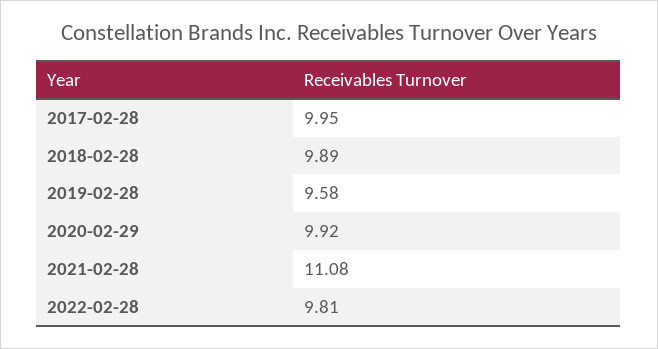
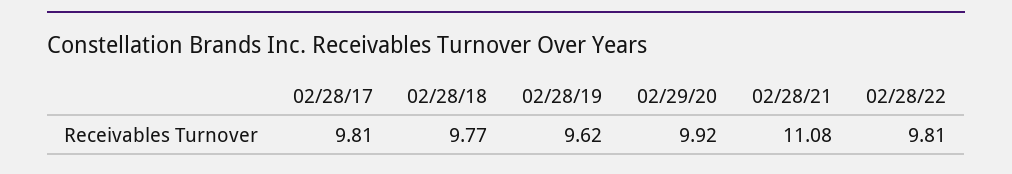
2017-02-28: 9.95 -> 9.81
2018-02-28: 9.89 -> 9.77
2019-02-28: 9.58 -> 9.62

